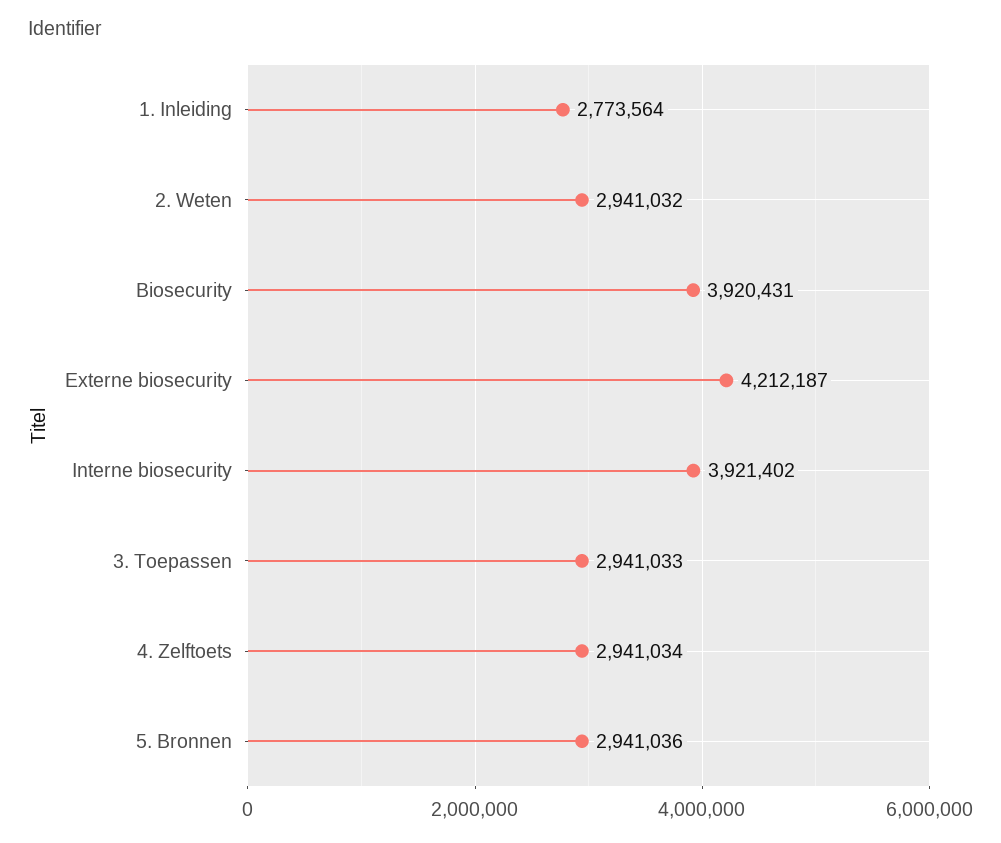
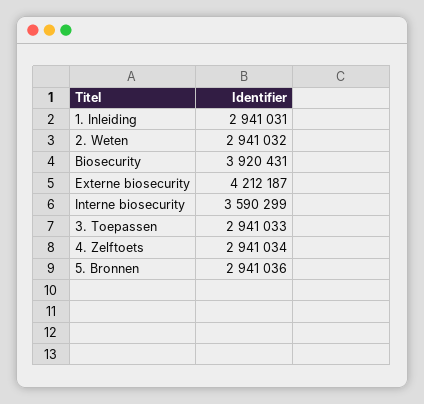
1. Inleiding: 2773564 -> 2941031
Interne biosecurity: 3921402 -> 3590299

